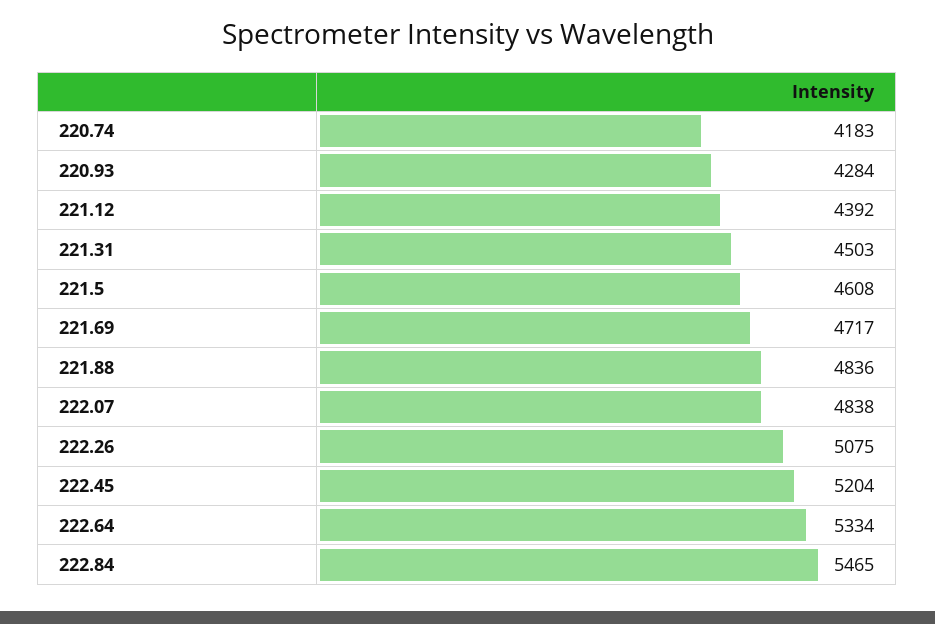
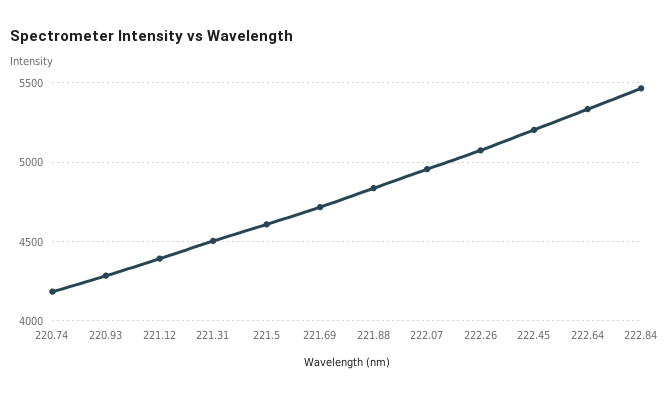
222.07: 4838 -> 4950

